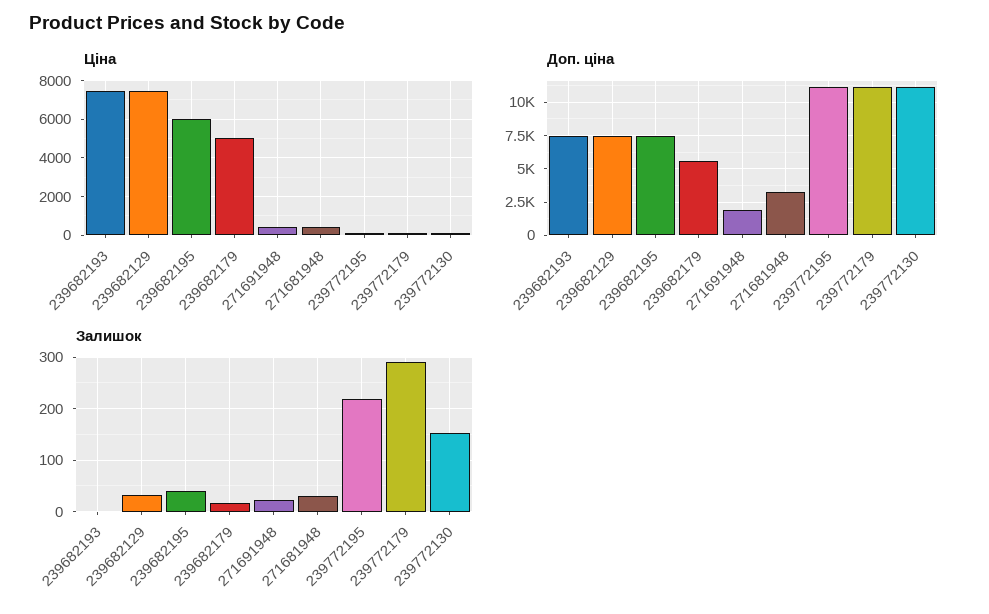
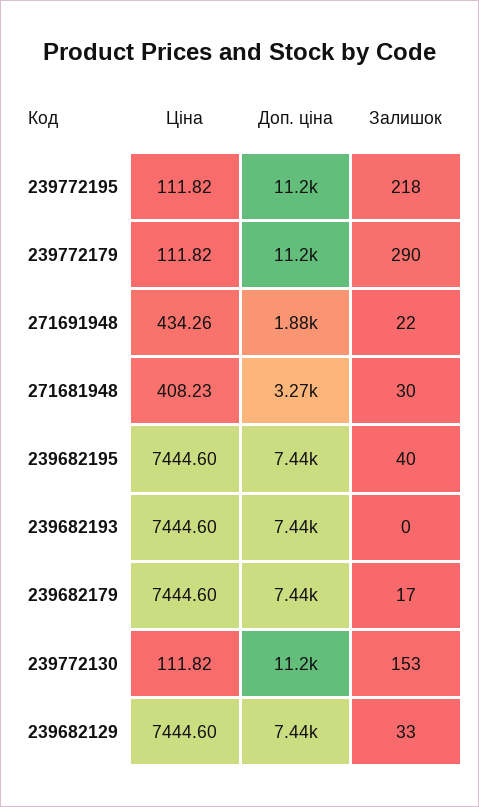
Ціна, 239682195: 6000 -> 7444.6
Ціна, 239682179: 5000 -> 7444.6
Доп. ціна, 239682179: 5500 -> 7440

